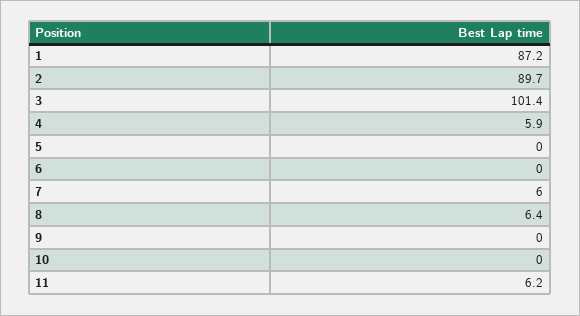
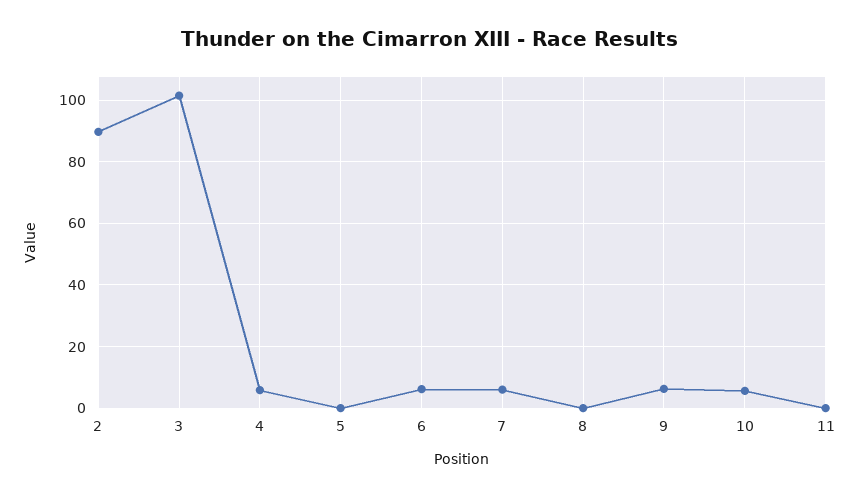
1: 87.2 -> none
6: 0 -> 6
8: 6.4 -> 0
9: 0 -> 6
10: 0 -> 6
11: 6.2 -> 0

